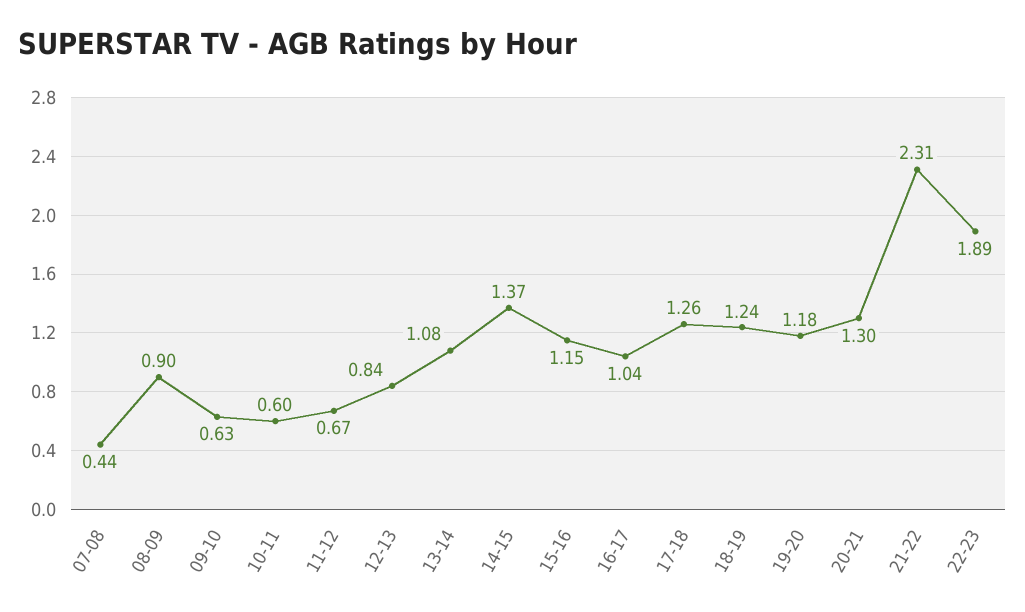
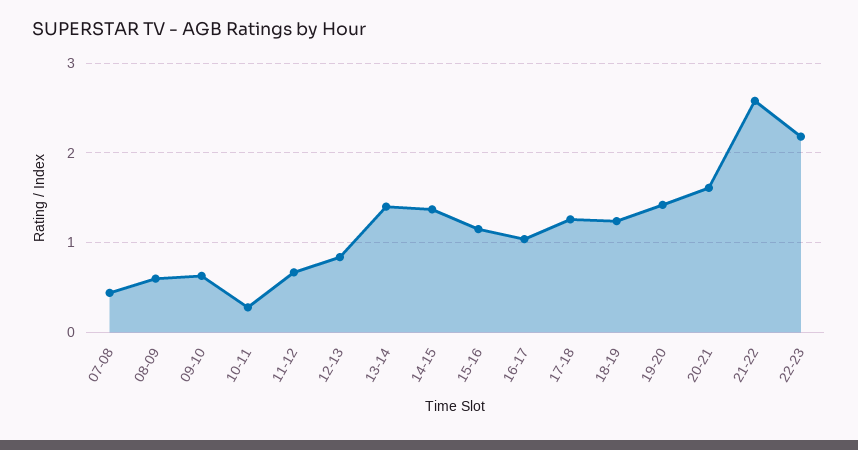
08-09: 0.9 -> 0.6
10-11: 0.6 -> 0.3
13-14: 1.08 -> 1.4
19-20: 1.18 -> 1.4
20-21: 1.3 -> 1.6
21-22: 2.31 -> 2.6
22-23: 1.89 -> 2.2

